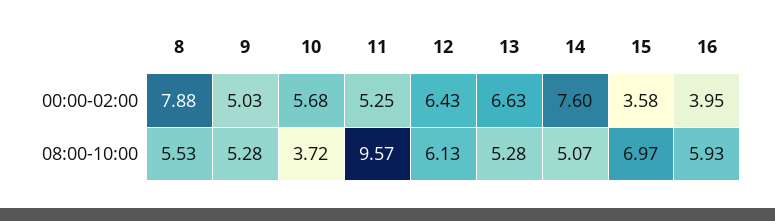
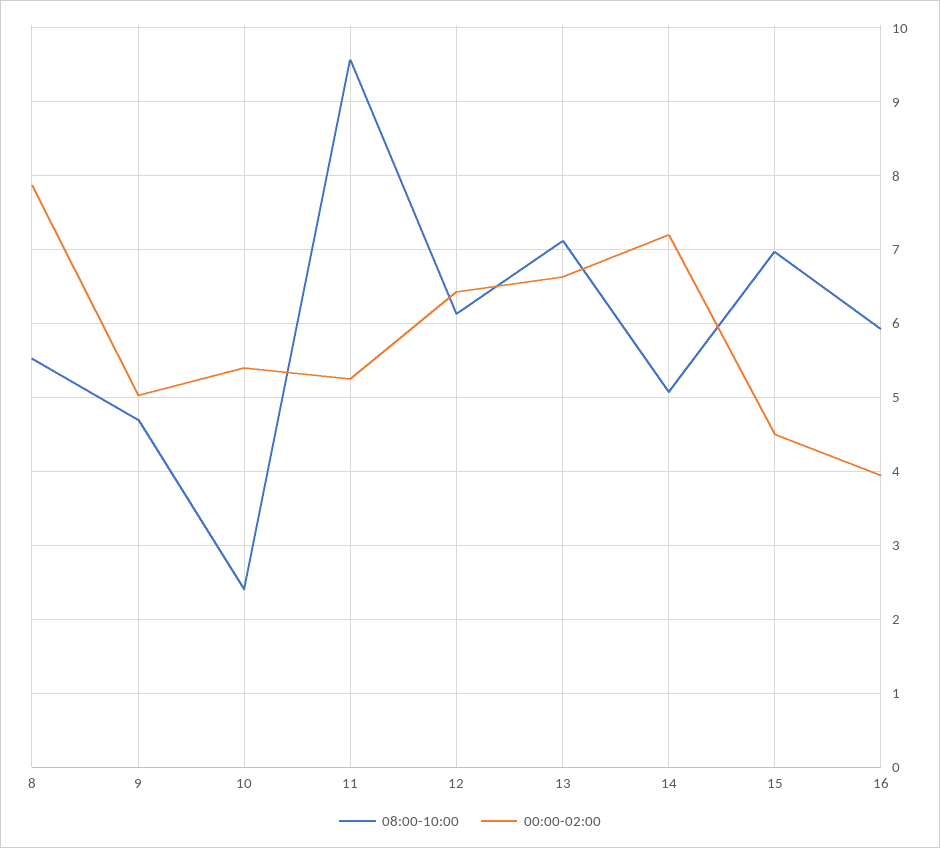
00:00-02:00, 10: 5.68 -> 5.4
00:00-02:00, 14: 7.6 -> 7.2
00:00-02:00, 15: 3.58 -> 4.5
08:00-10:00, 9: 5.28 -> 4.7
08:00-10:00, 10: 3.72 -> 2.4
08:00-10:00, 13: 5.28 -> 7.1

